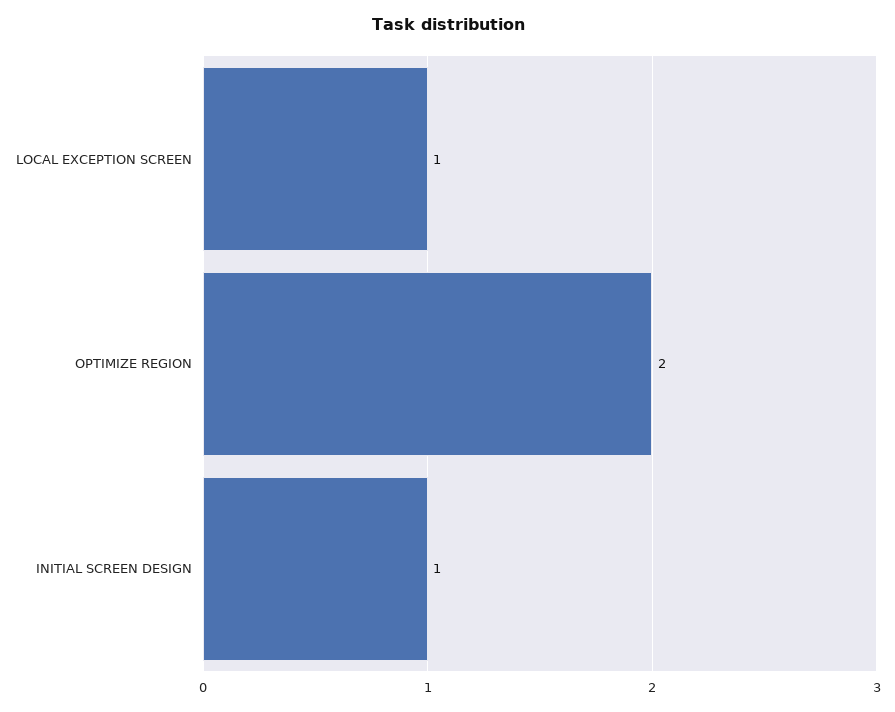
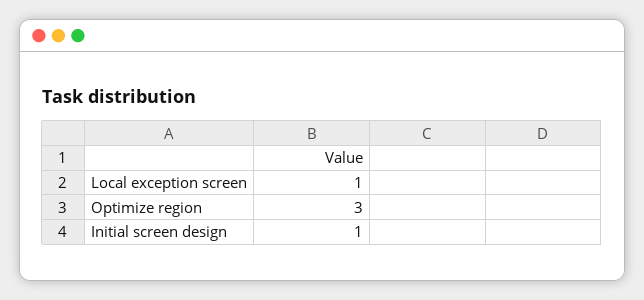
OPTIMIZE REGION: 2 -> 3

